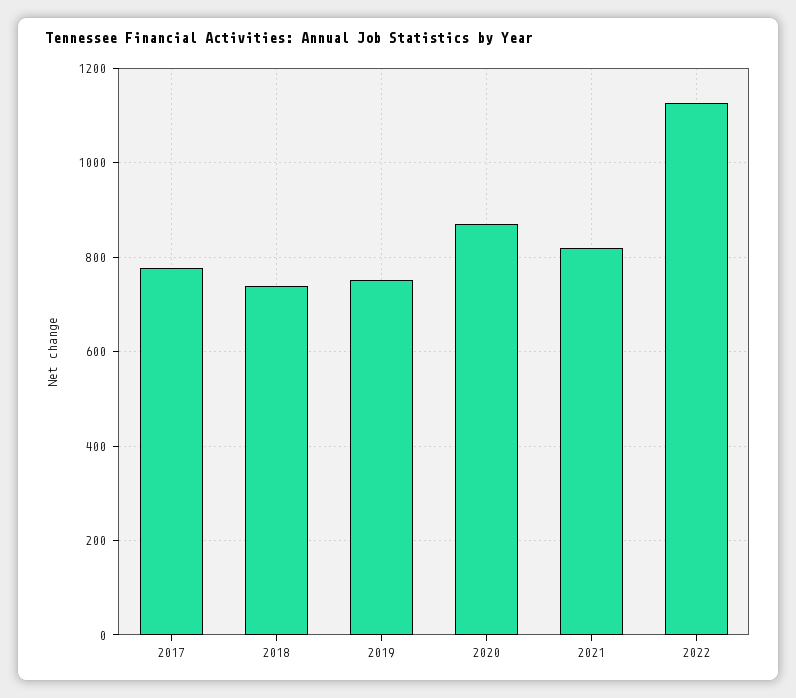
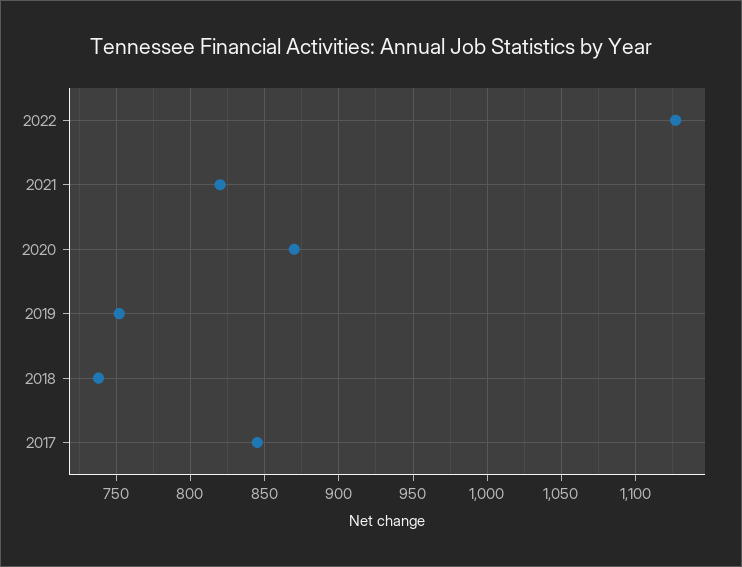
2017: 780 -> 845

